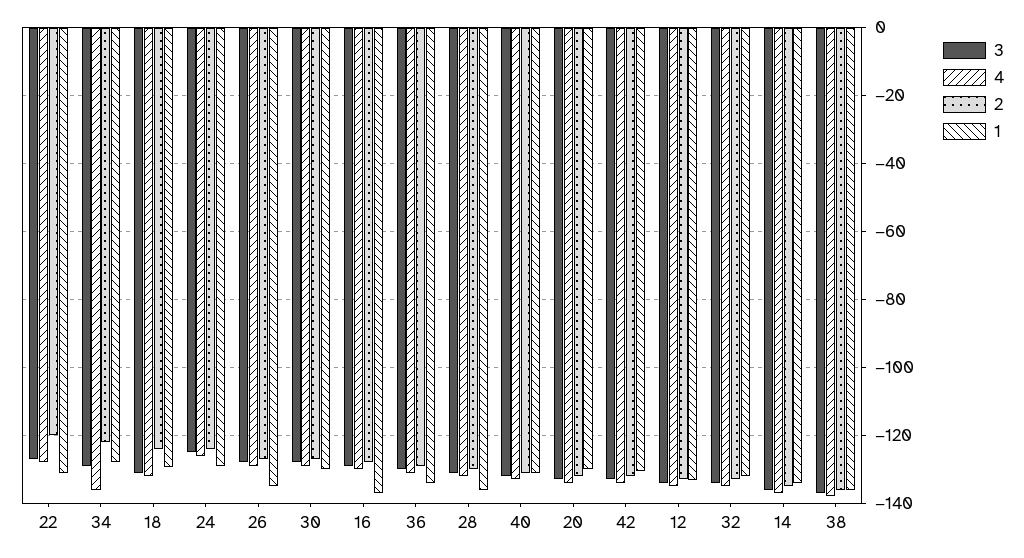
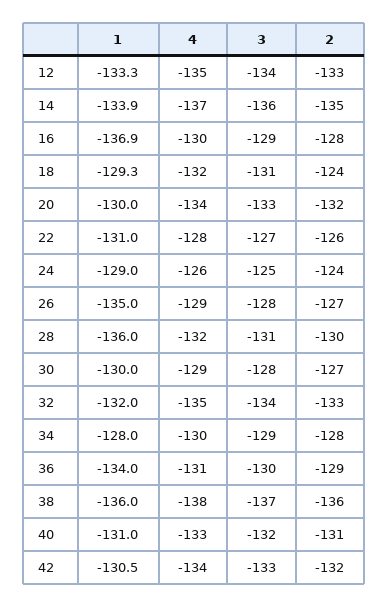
2, 22: -120 -> -126
4, 34: -136 -> -130
2, 34: -122 -> -128

